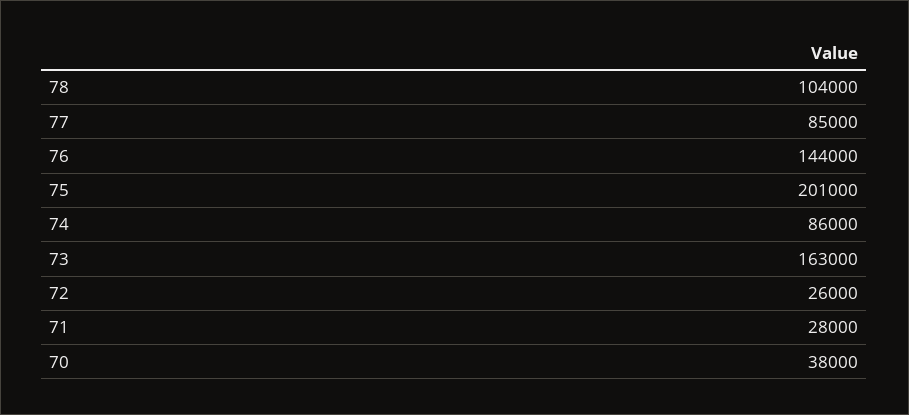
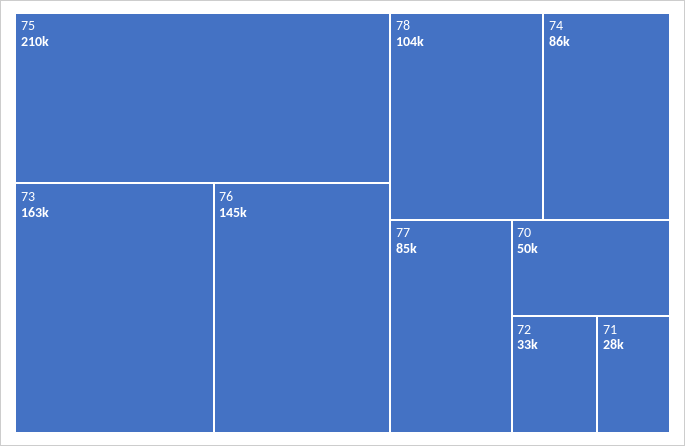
76: 144000 -> 145000
75: 201000 -> 210000
72: 26000 -> 33000
70: 38000 -> 50000

